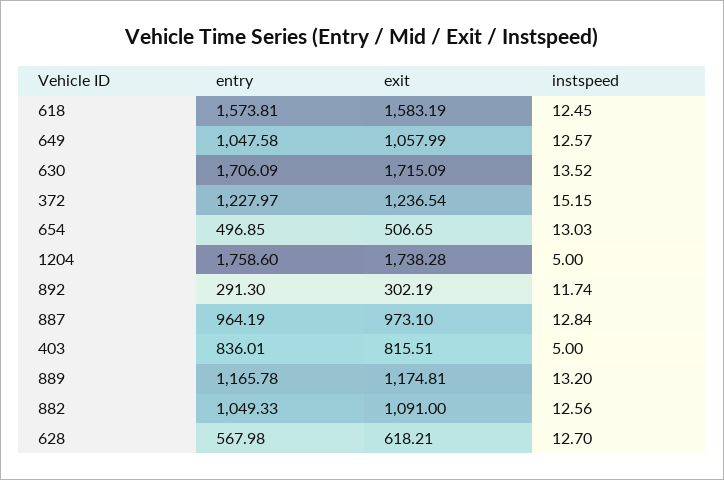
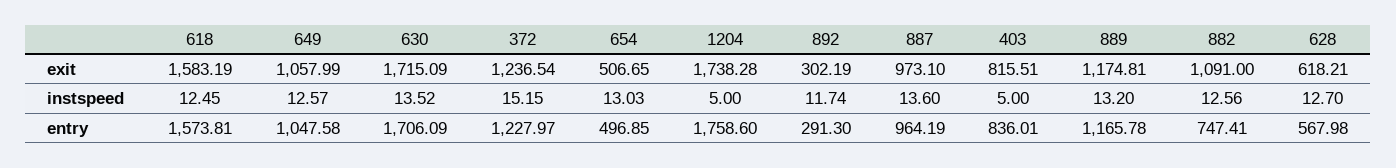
instspeed, 887: 12.84 -> 13.6
entry, 882: 1049.33 -> 747.41

